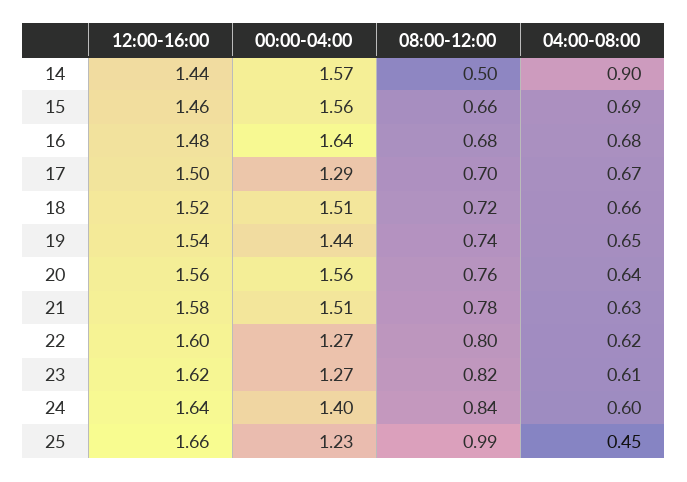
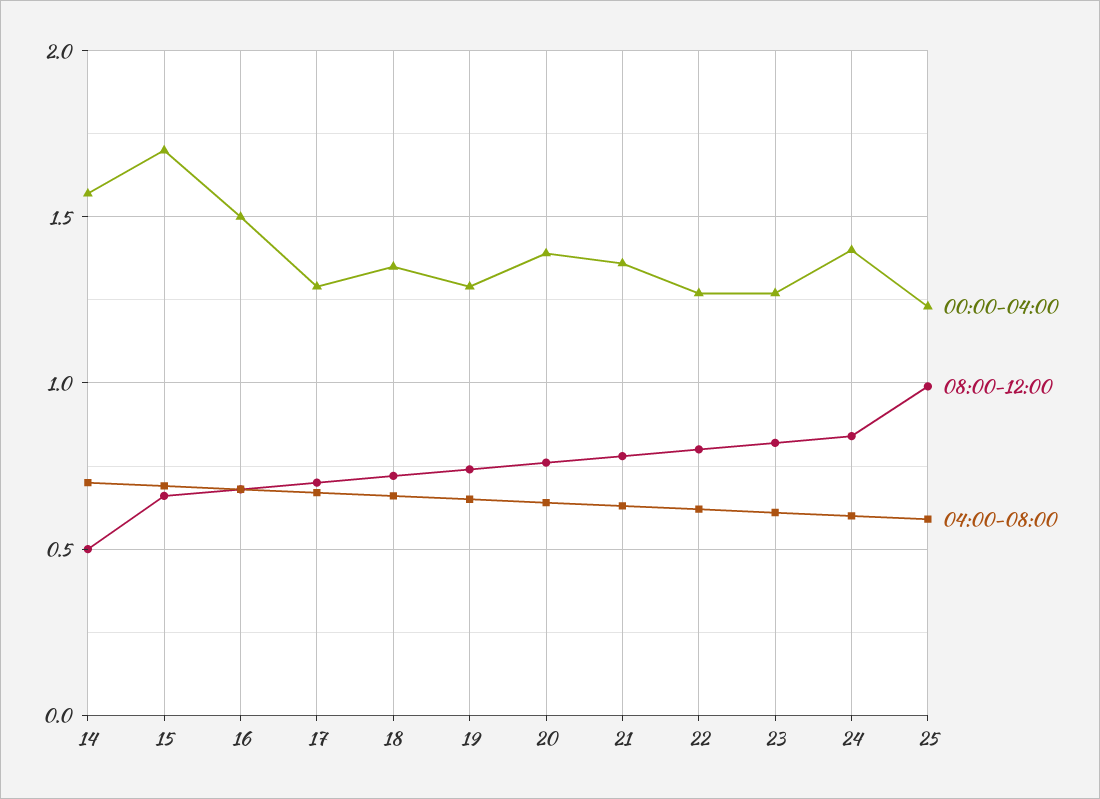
12:00-16:00, 14: 1.44 -> none
04:00-08:00, 14: 0.9 -> 0.7
12:00-16:00, 15: 1.46 -> none
00:00-04:00, 15: 1.56 -> 1.7
12:00-16:00, 16: 1.48 -> none
00:00-04:00, 16: 1.64 -> 1.5
12:00-16:00, 17: 1.5 -> none
12:00-16:00, 18: 1.52 -> none
00:00-04:00, 18: 1.51 -> 1.35
12:00-16:00, 19: 1.54 -> none
00:00-04:00, 19: 1.44 -> 1.3
12:00-16:00, 20: 1.56 -> none
00:00-04:00, 20: 1.56 -> 1.4
12:00-16:00, 21: 1.58 -> none
00:00-04:00, 21: 1.51 -> 1.35
12:00-16:00, 22: 1.6 -> none
12:00-16:00, 23: 1.62 -> none
12:00-16:00, 24: 1.64 -> none
12:00-16:00, 25: 1.66 -> none
04:00-08:00, 25: 0.45 -> 0.6

